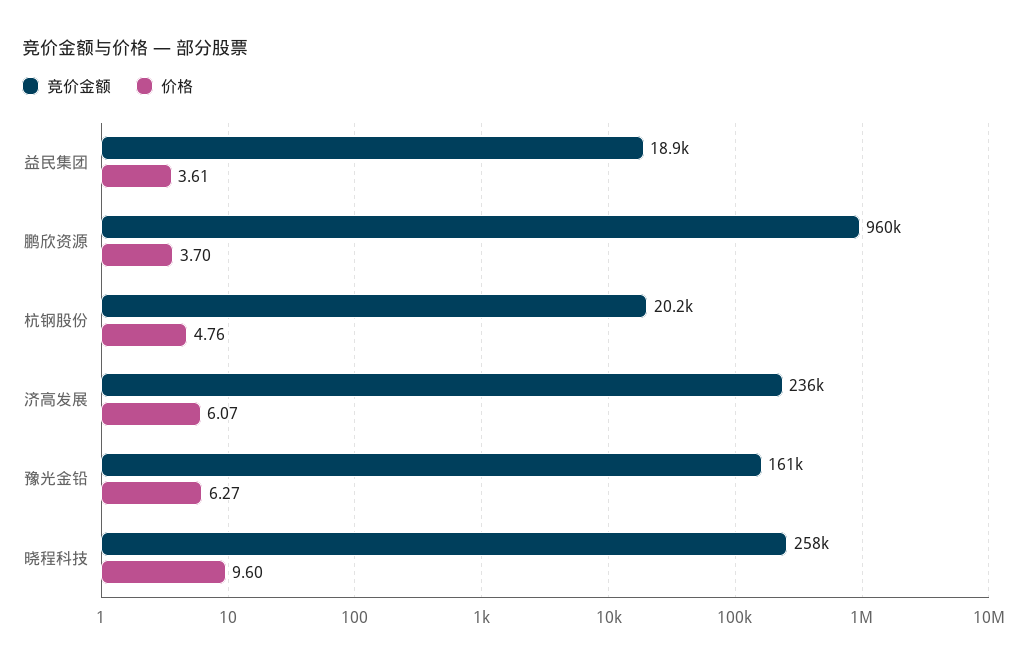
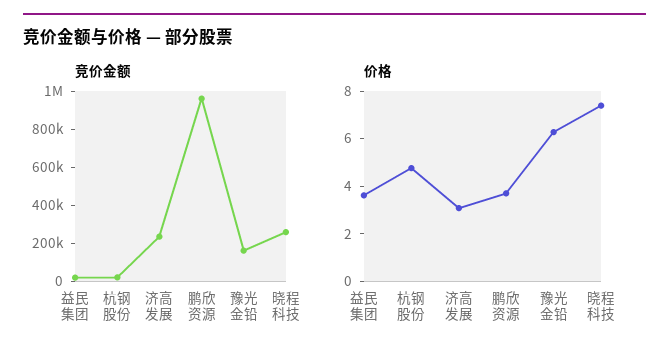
价格, 济高发展: 6.07 -> 3
价格, 晓程科技: 9.6 -> 7.5

